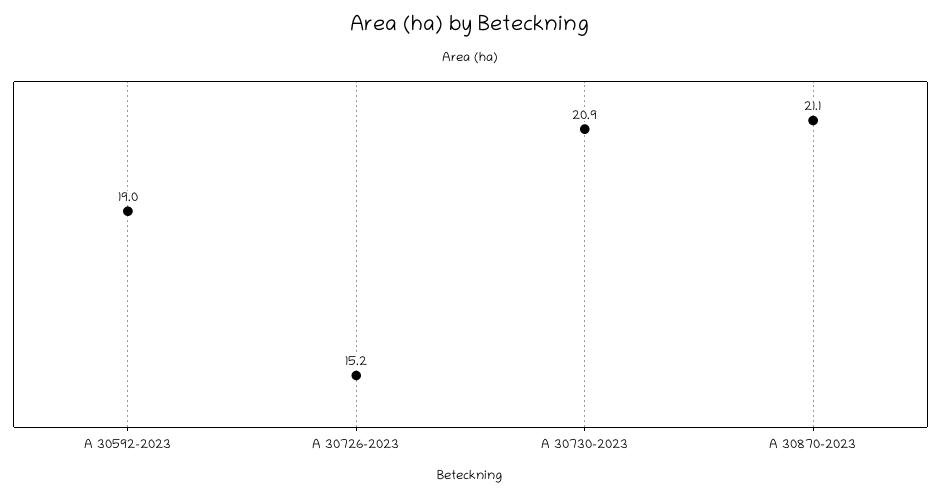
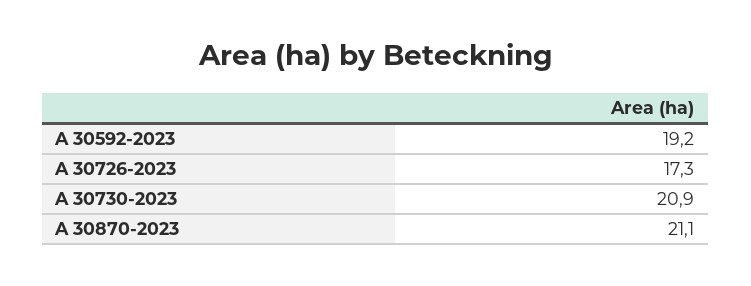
A 30592-2023: 19 -> 19.2
A 30726-2023: 15.2 -> 17.3

